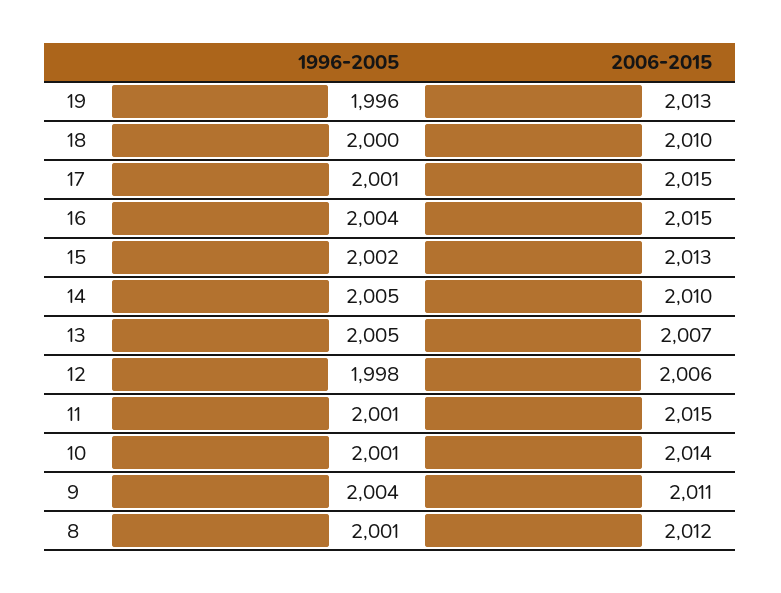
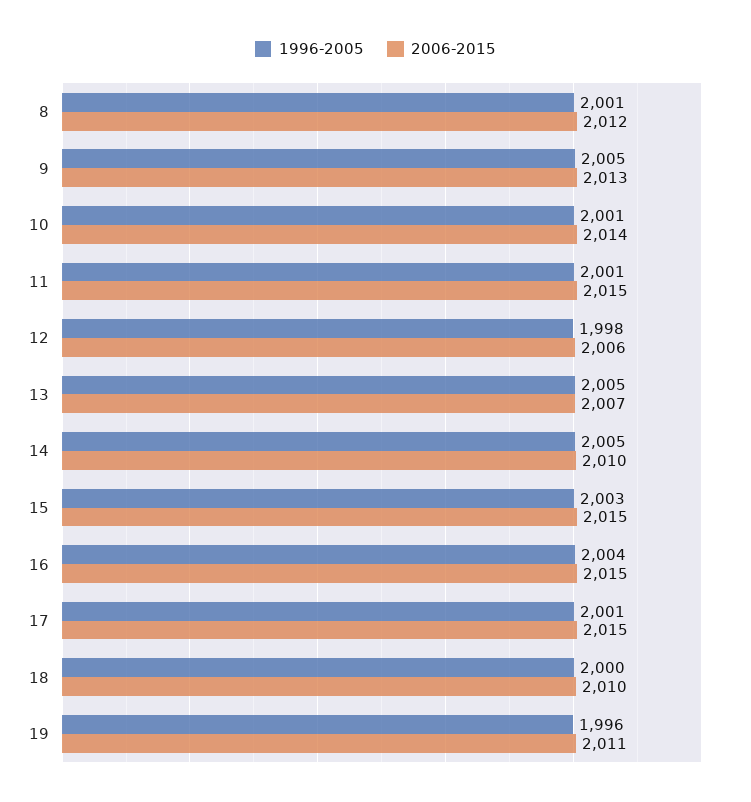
2006-2015, 19: 2013 -> 2011
1996-2005, 15: 2002 -> 2003
2006-2015, 15: 2013 -> 2015
1996-2005, 9: 2004 -> 2005
2006-2015, 9: 2011 -> 2013

